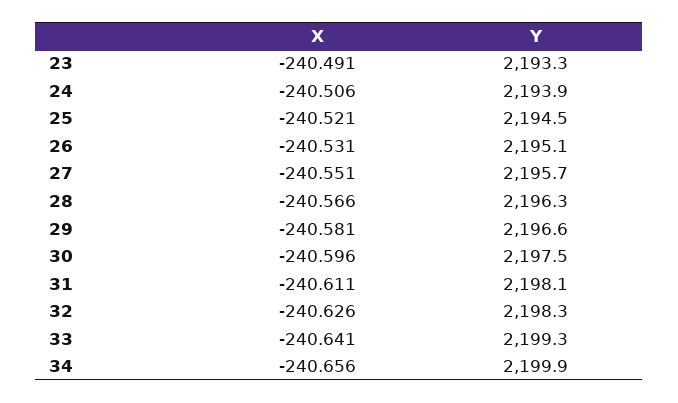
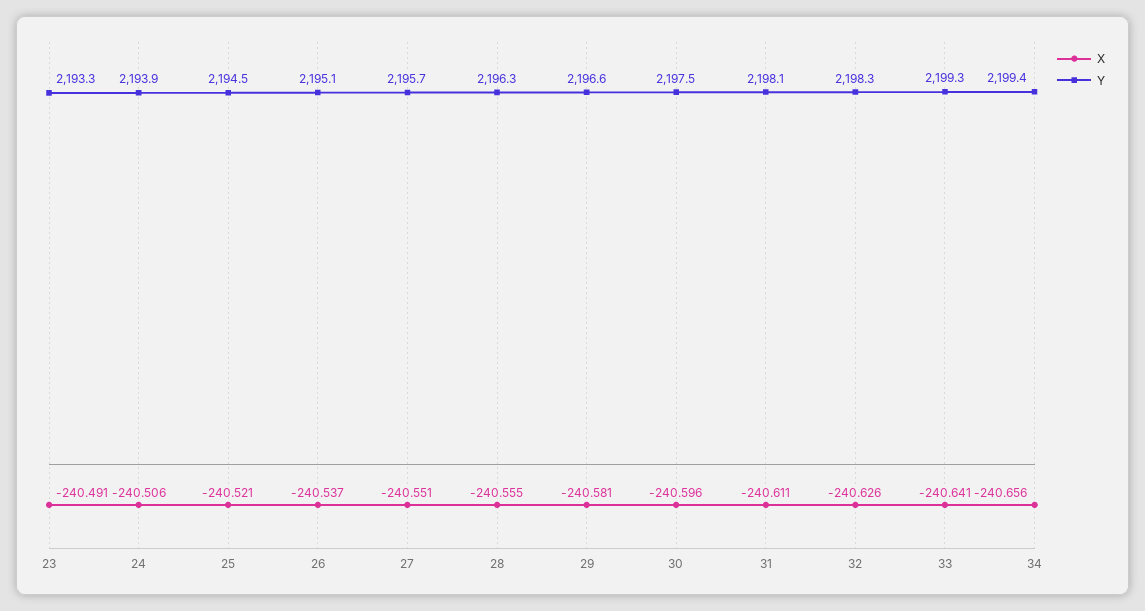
X, 26: -240.531 -> -240.537
X, 28: -240.566 -> -240.555
Y, 34: 2199.9 -> 2199.4

